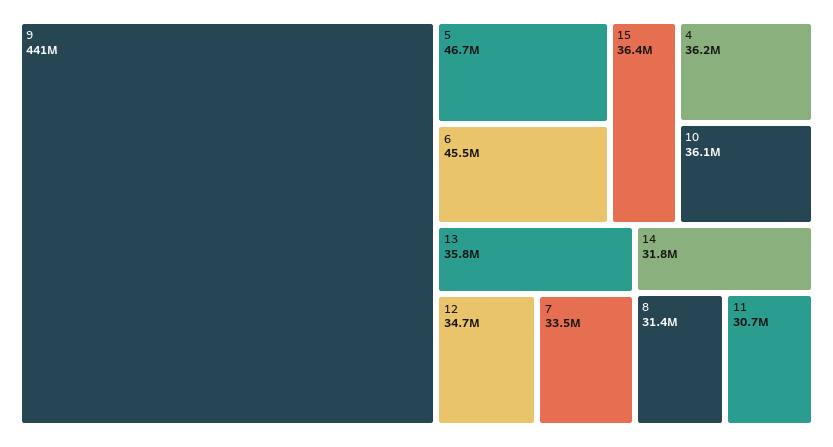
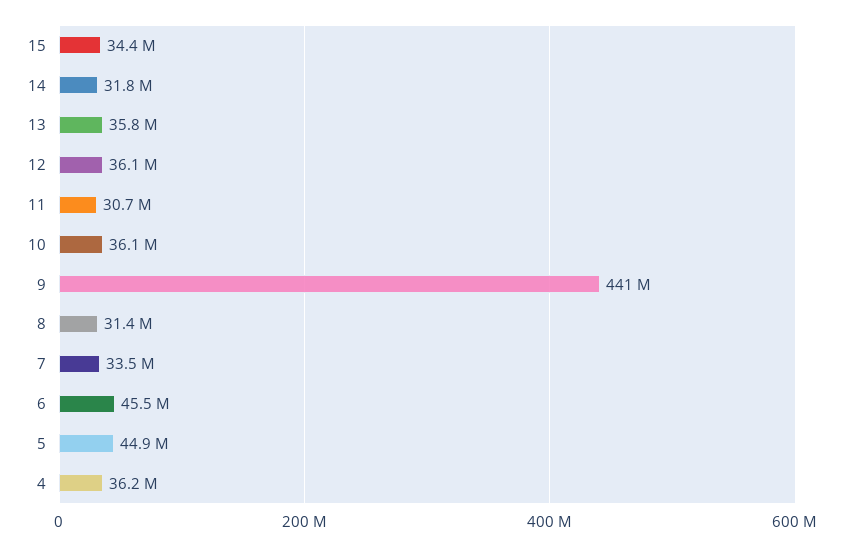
5: 46700000 -> 44900000
15: 36400000 -> 34400000
12: 34700000 -> 36100000

